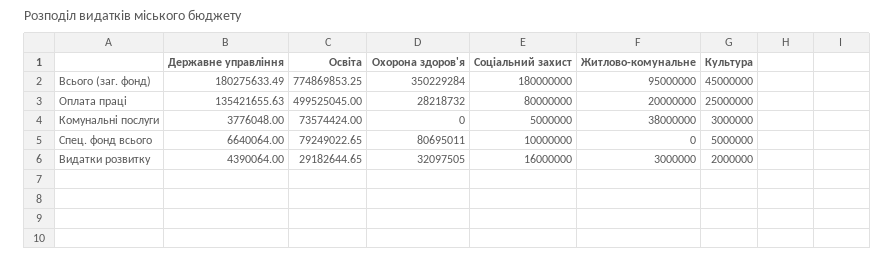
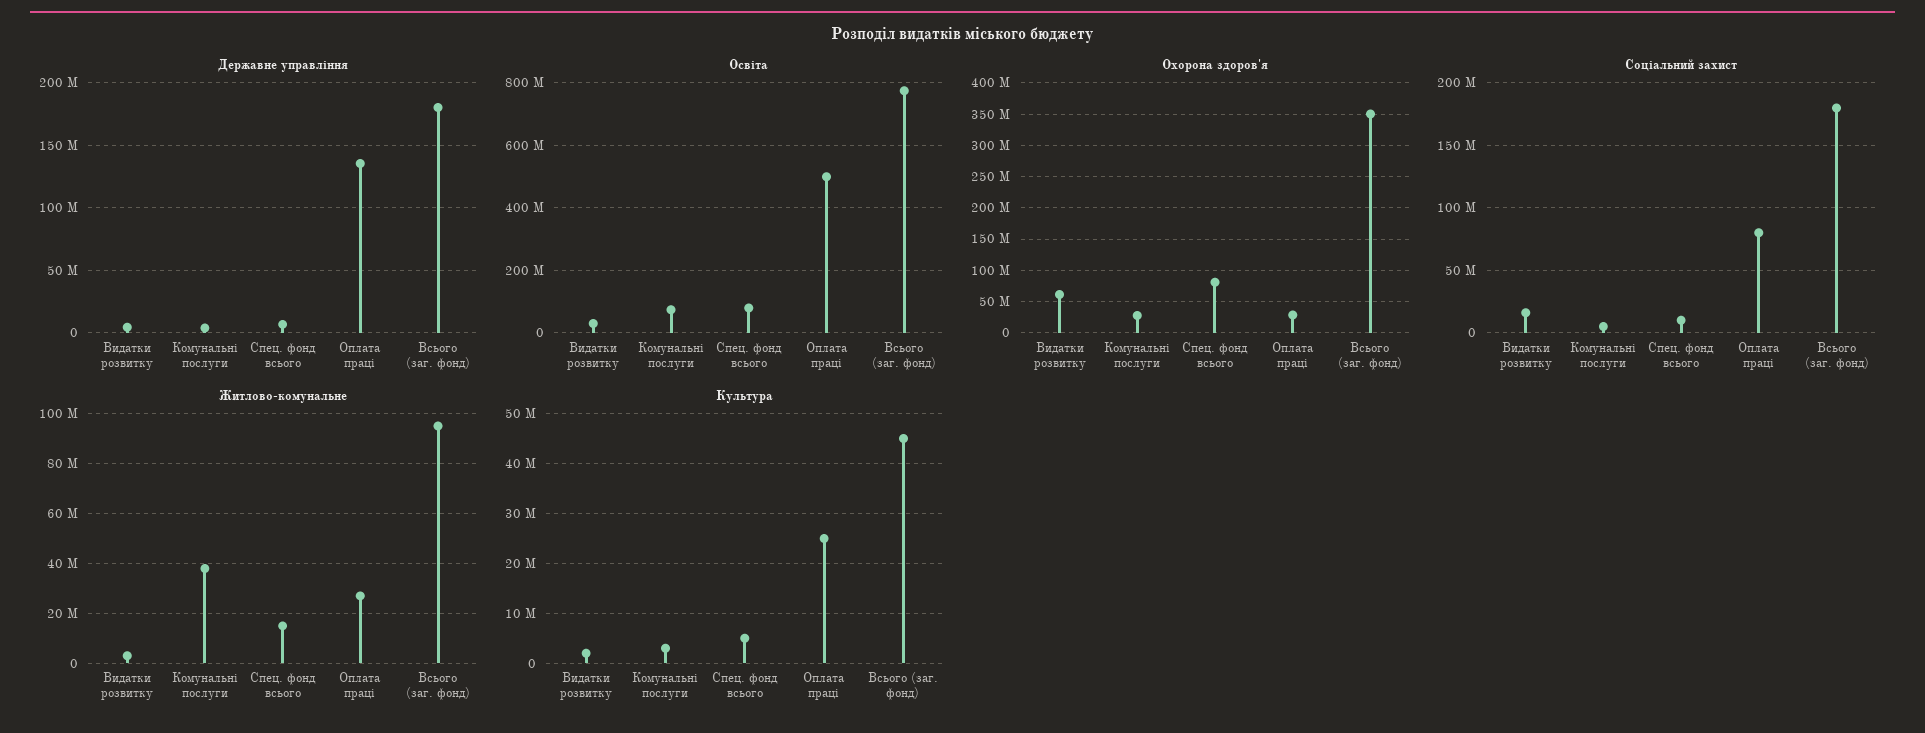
Житлово-комунальне, Оплата праці: 20000000 -> 27500000
Охорона здоров'я, Комунальні послуги: 0 -> 30000000
Житлово-комунальне, Спец. фонд всього: 0 -> 15000000
Охорона здоров'я, Видатки розвитку: 32097505 -> 60000000

